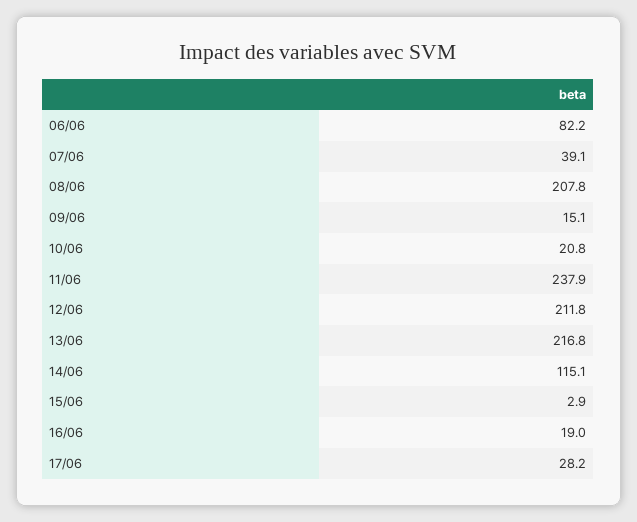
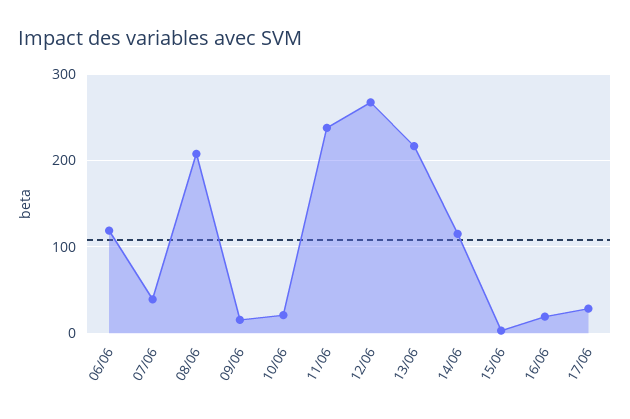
06/06: 82.2 -> 120
12/06: 211.8 -> 270

